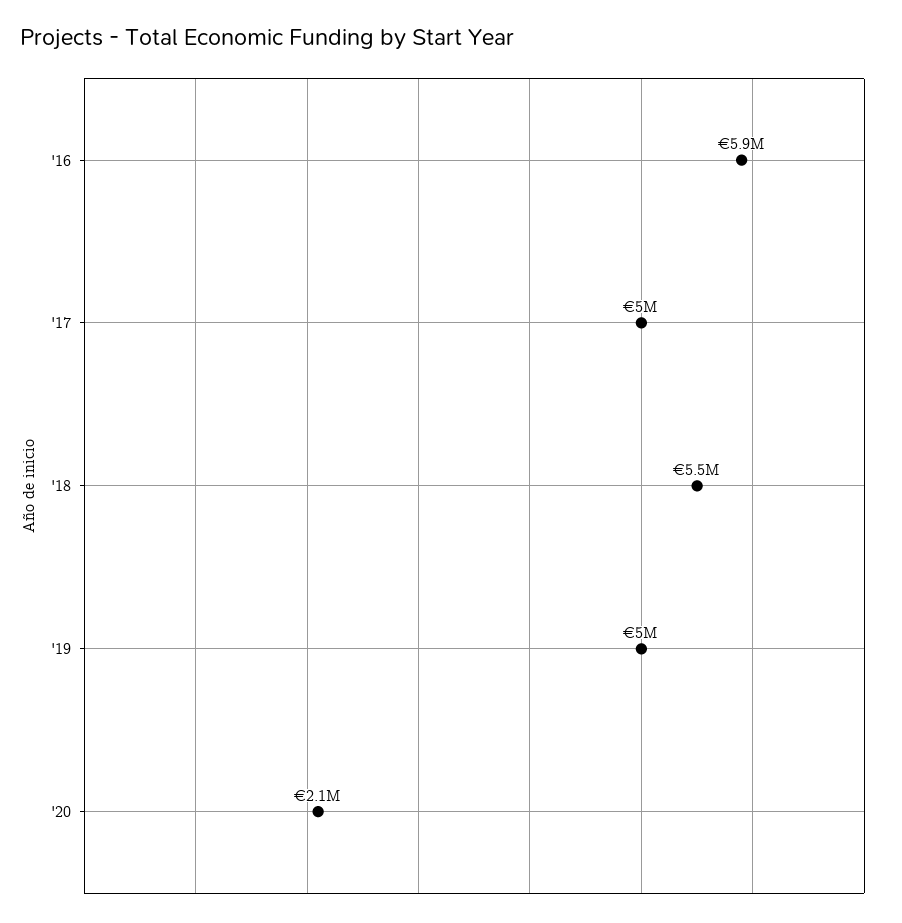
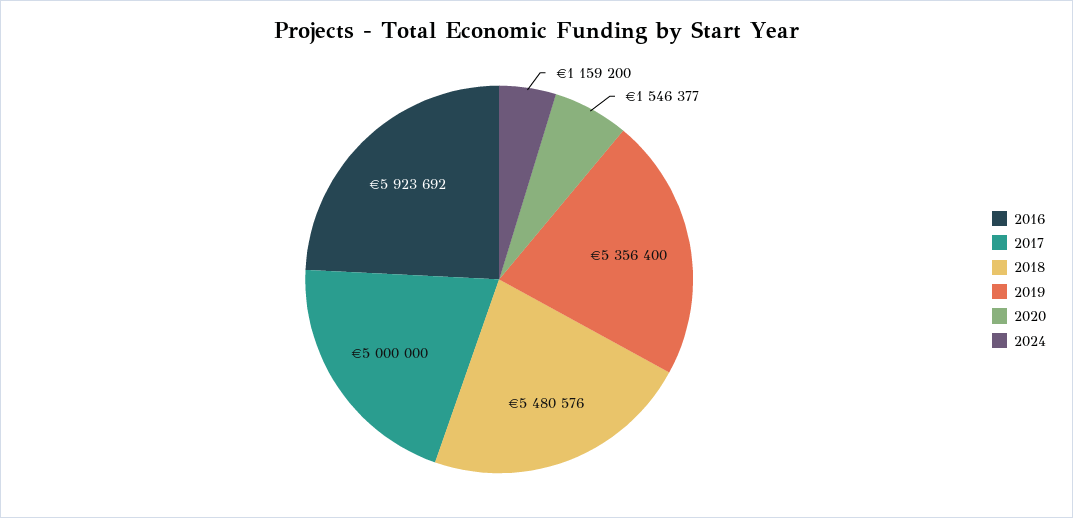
'19: 5000000 -> 5356400
'20: 2100000 -> 1546377
2024: none -> 1159200

